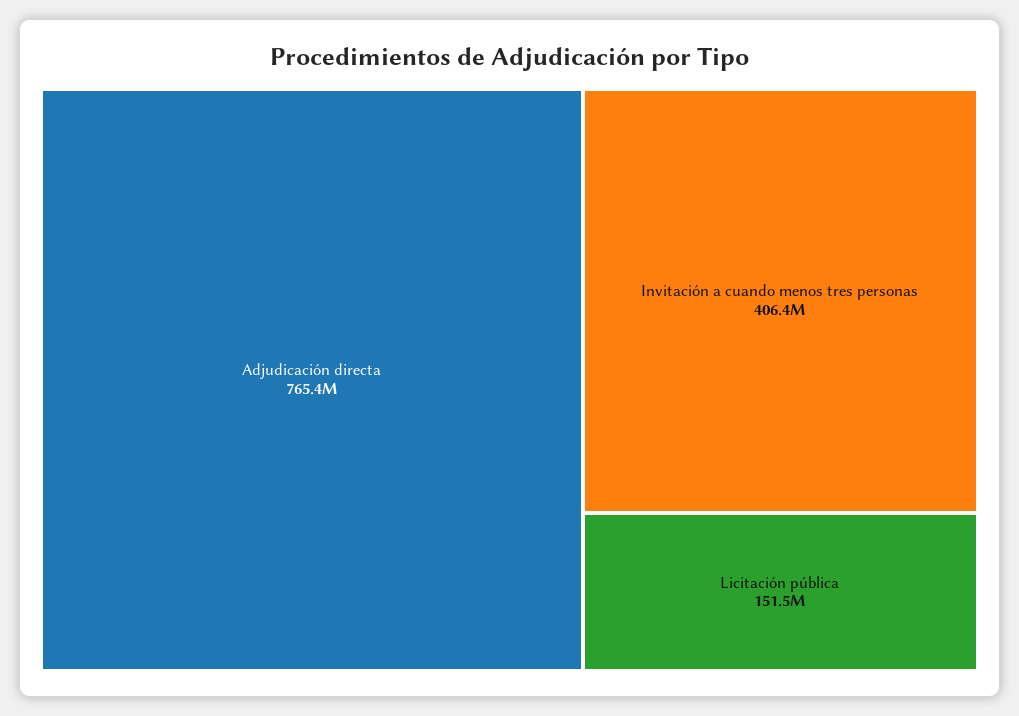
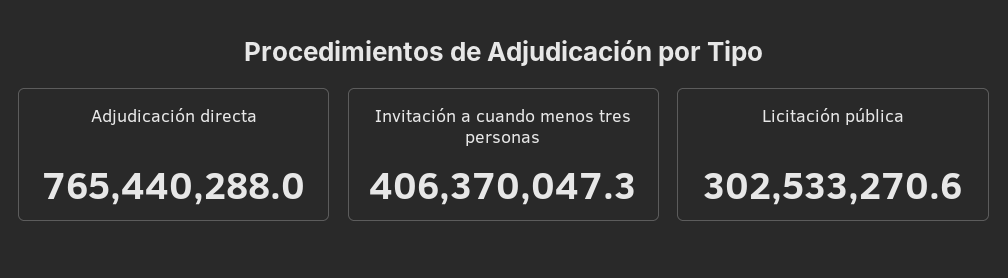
Licitación pública: 151500000 -> 302533270.6

